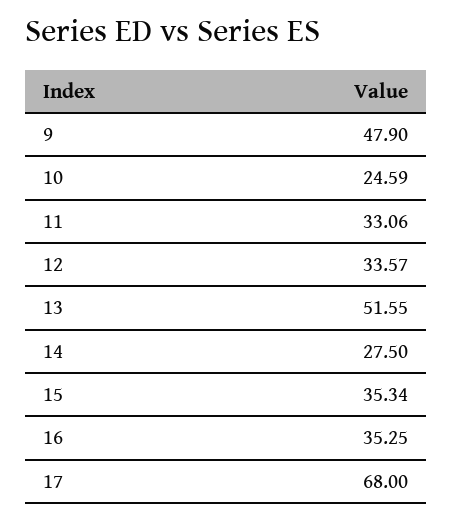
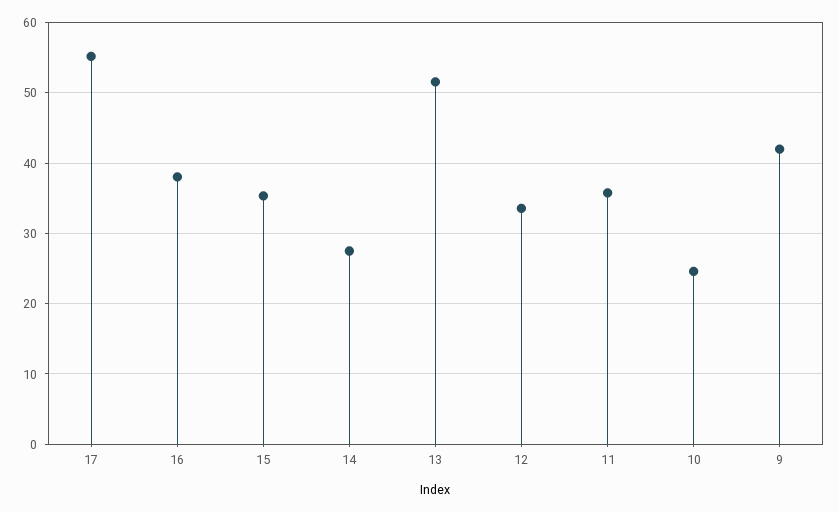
9: 47.9 -> 42
11: 33.06 -> 36
16: 35.25 -> 38
17: 68 -> 55

